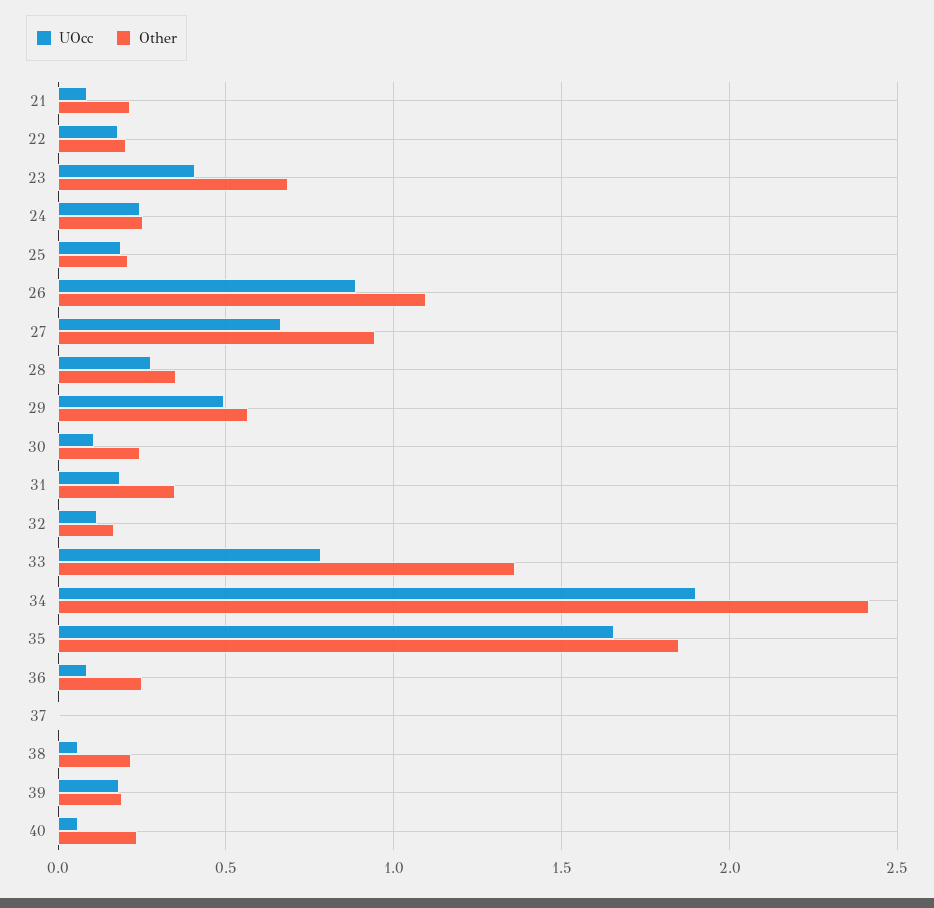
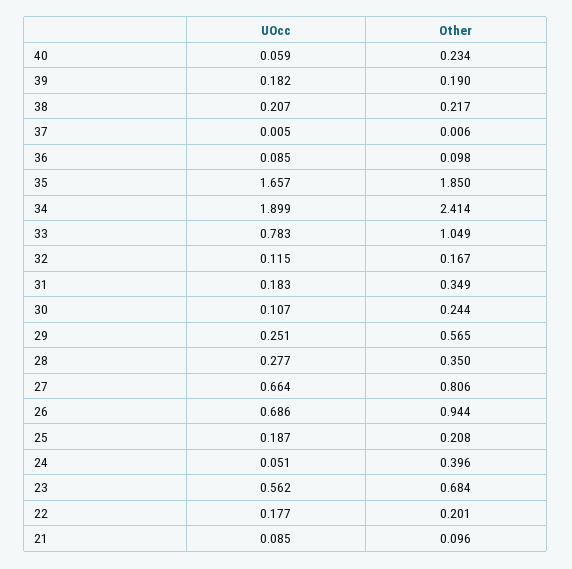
Other, 21: 0.2 -> 0.096
UOcc, 23: 0.4 -> 0.562
UOcc, 24: 0.25 -> 0.051
Other, 24: 0.25 -> 0.396
UOcc, 26: 0.9 -> 0.686
Other, 26: 1.1 -> 0.944
Other, 27: 0.95 -> 0.806
UOcc, 29: 0.5 -> 0.251
Other, 33: 1.35 -> 1.049
Other, 36: 0.25 -> 0.098
UOcc, 38: 0.05 -> 0.207

